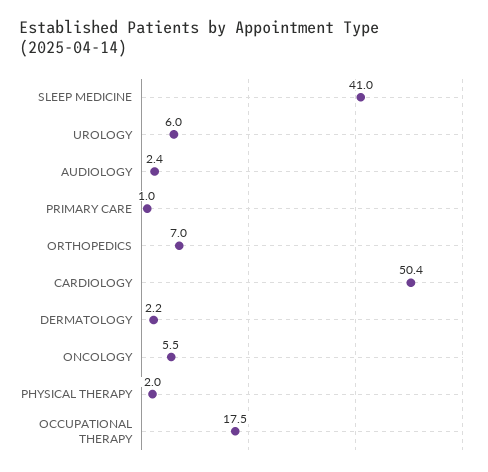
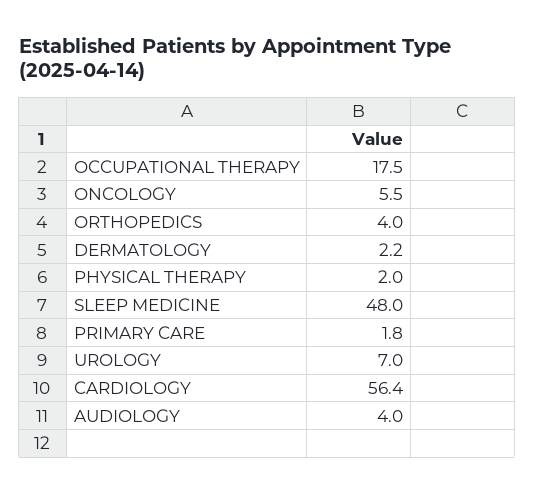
SLEEP MEDICINE: 41 -> 48
UROLOGY: 6 -> 7
AUDIOLOGY: 2.4 -> 4
PRIMARY CARE: 1 -> 1.8
ORTHOPEDICS: 7 -> 4
CARDIOLOGY: 50.4 -> 56.4

